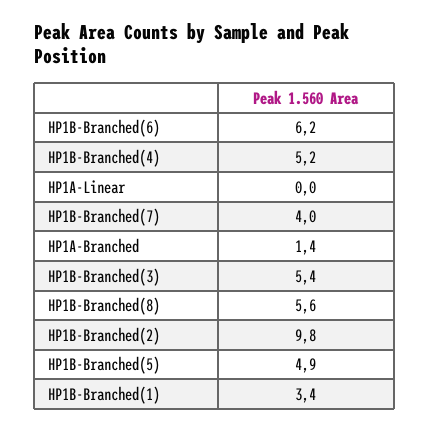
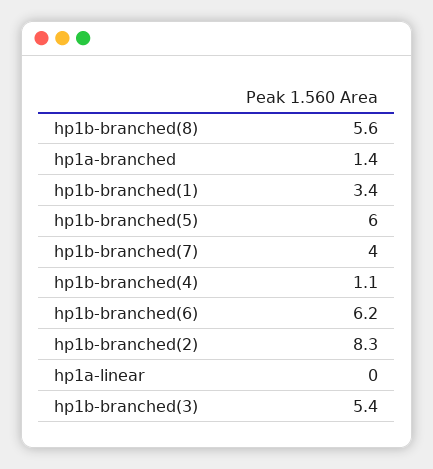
HP1B-Branched(4): 5.2 -> 1.1
HP1B-Branched(2): 9.8 -> 8.3
HP1B-Branched(5): 4.9 -> 6

